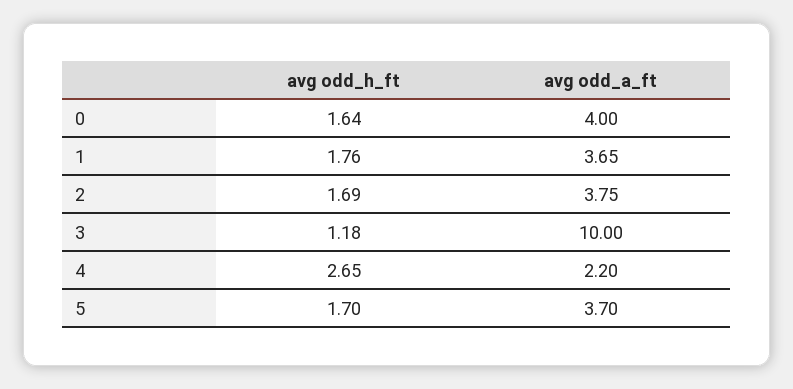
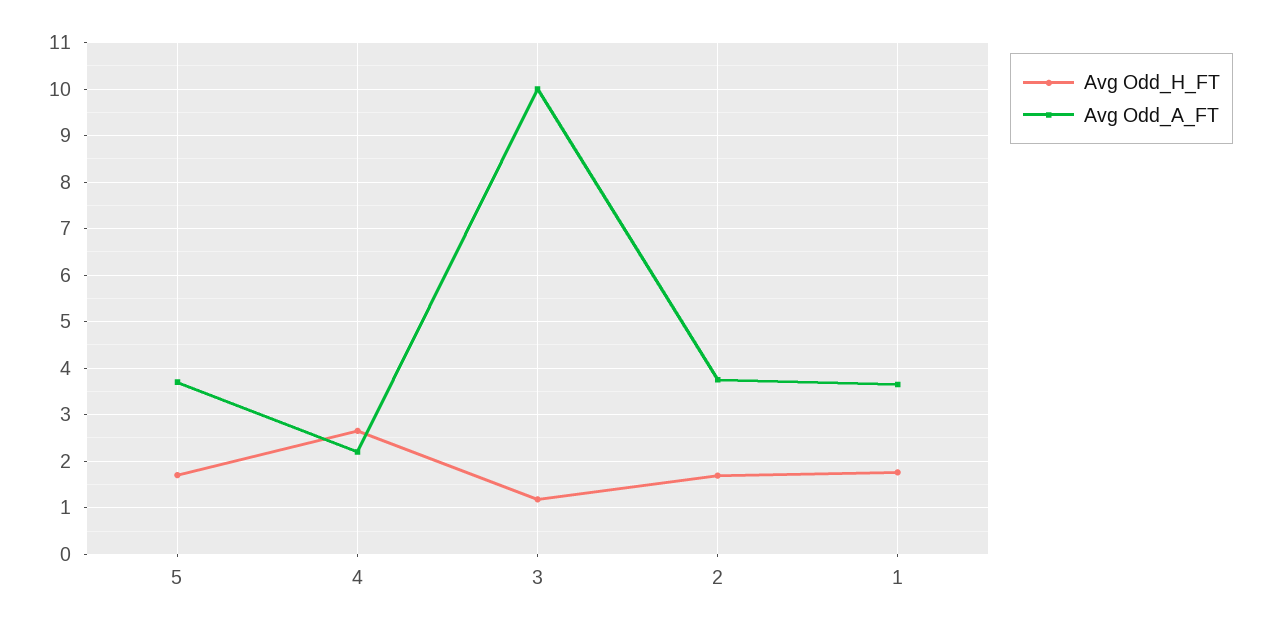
avg odd_h_ft, 0: 1.64 -> none
avg odd_a_ft, 0: 4 -> none

